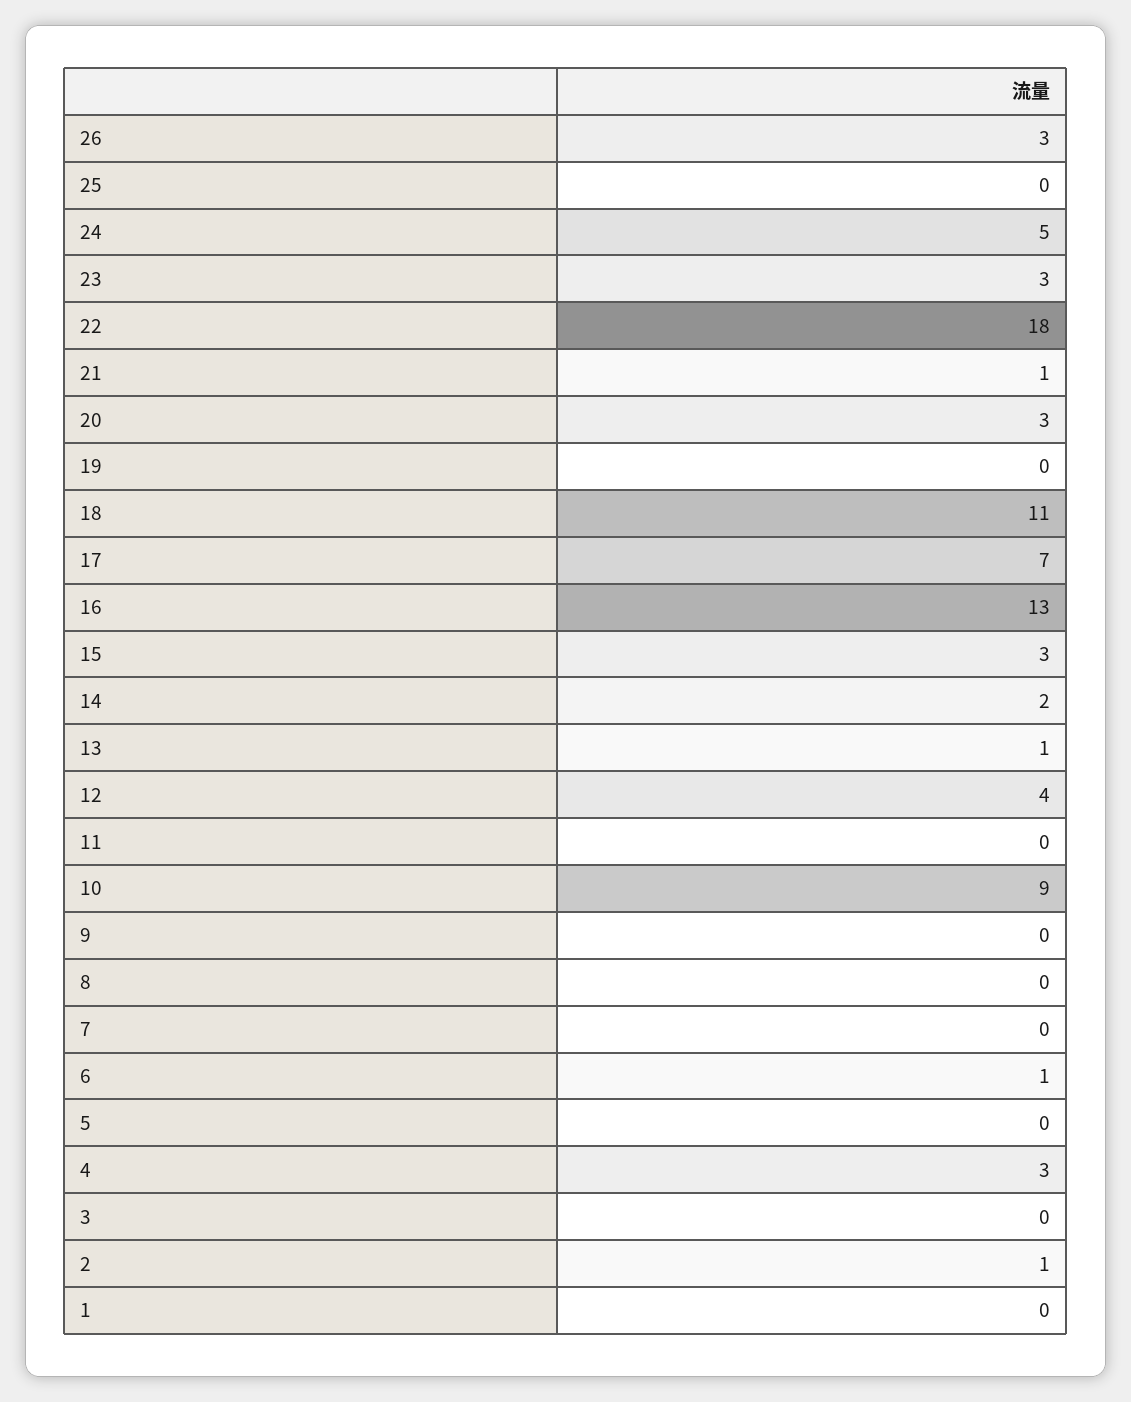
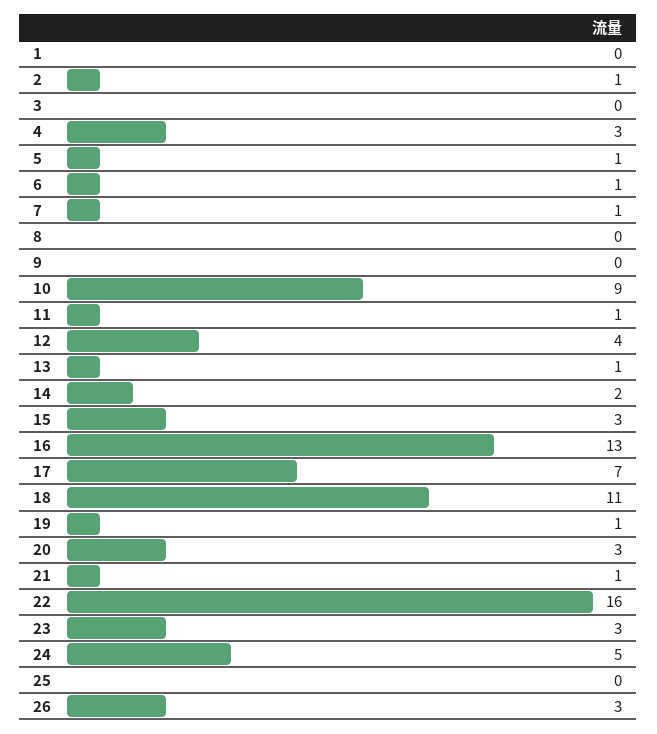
22: 18 -> 16
19: 0 -> 1
11: 0 -> 1
7: 0 -> 1
5: 0 -> 1

